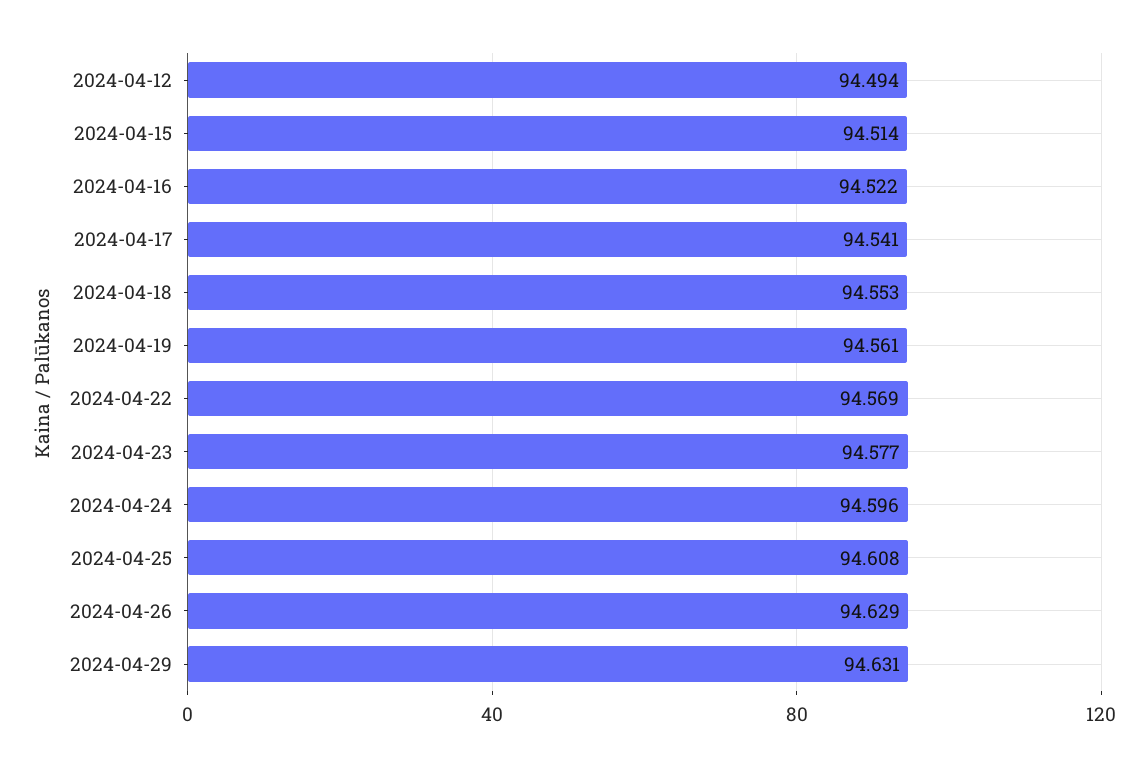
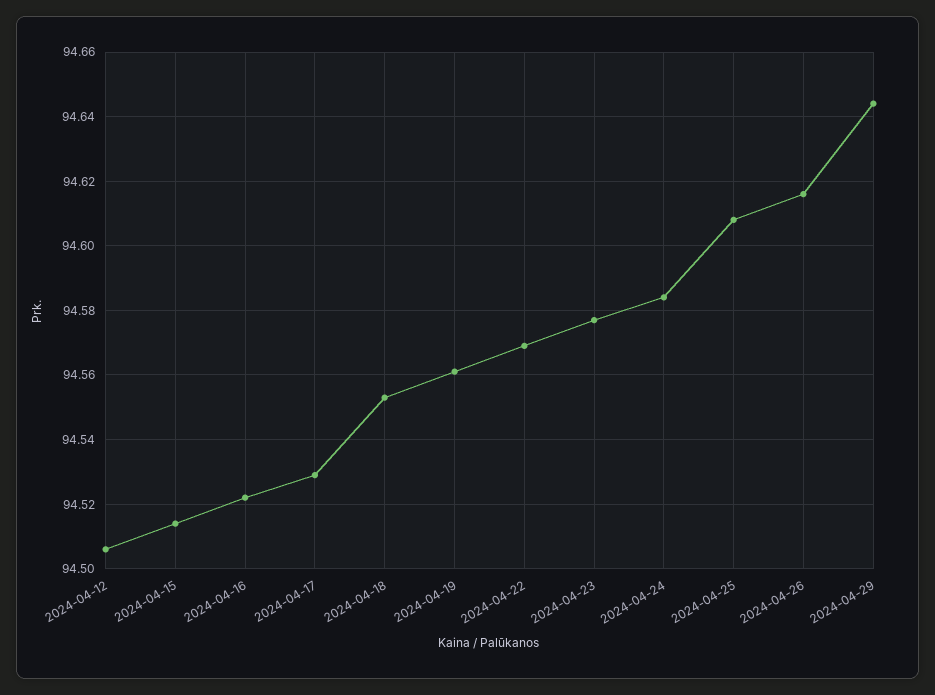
2024-04-12: 94.494 -> 94.505
2024-04-17: 94.541 -> 94.53
2024-04-24: 94.596 -> 94.585
2024-04-26: 94.629 -> 94.615
2024-04-29: 94.631 -> 94.645

